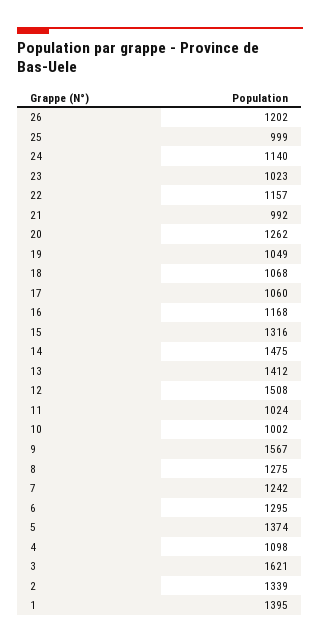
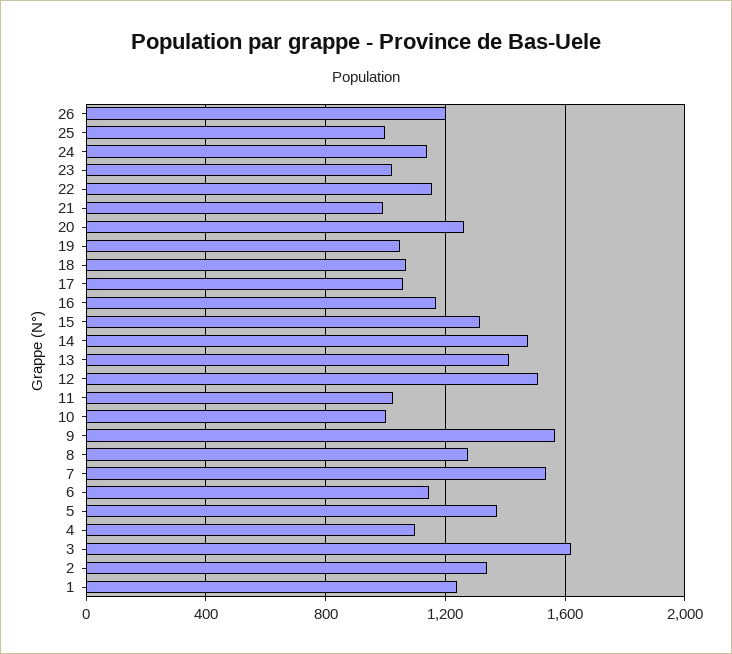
7: 1242 -> 1550
6: 1295 -> 1150
1: 1395 -> 1250

